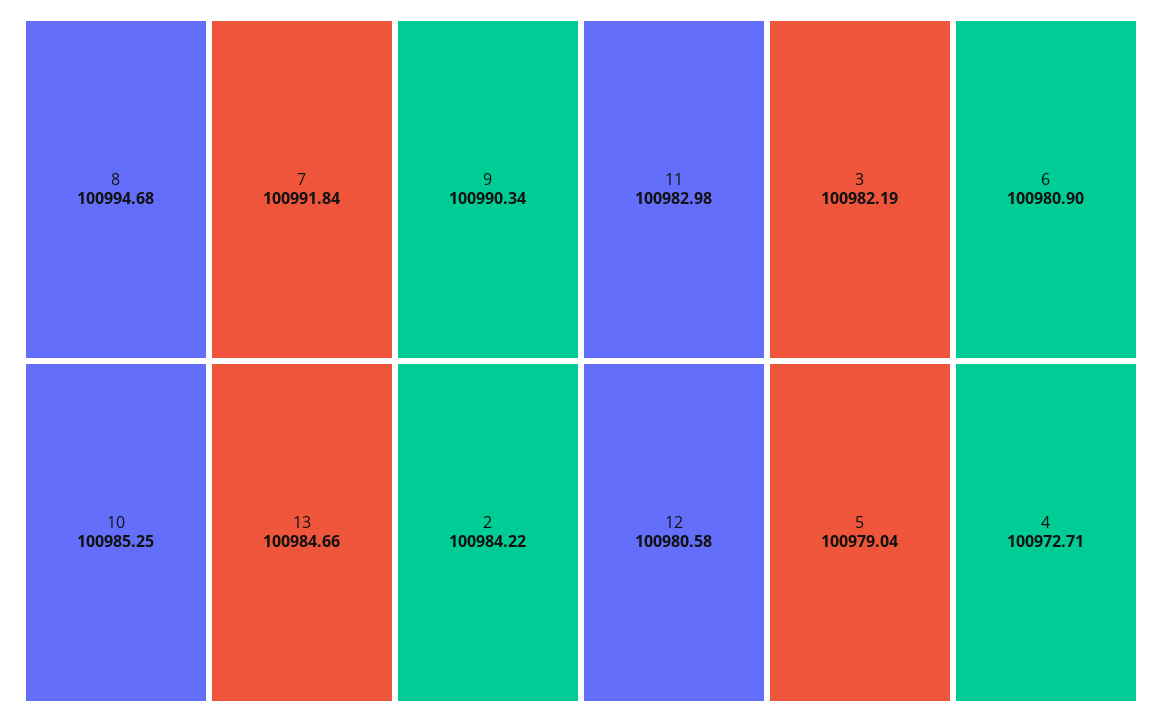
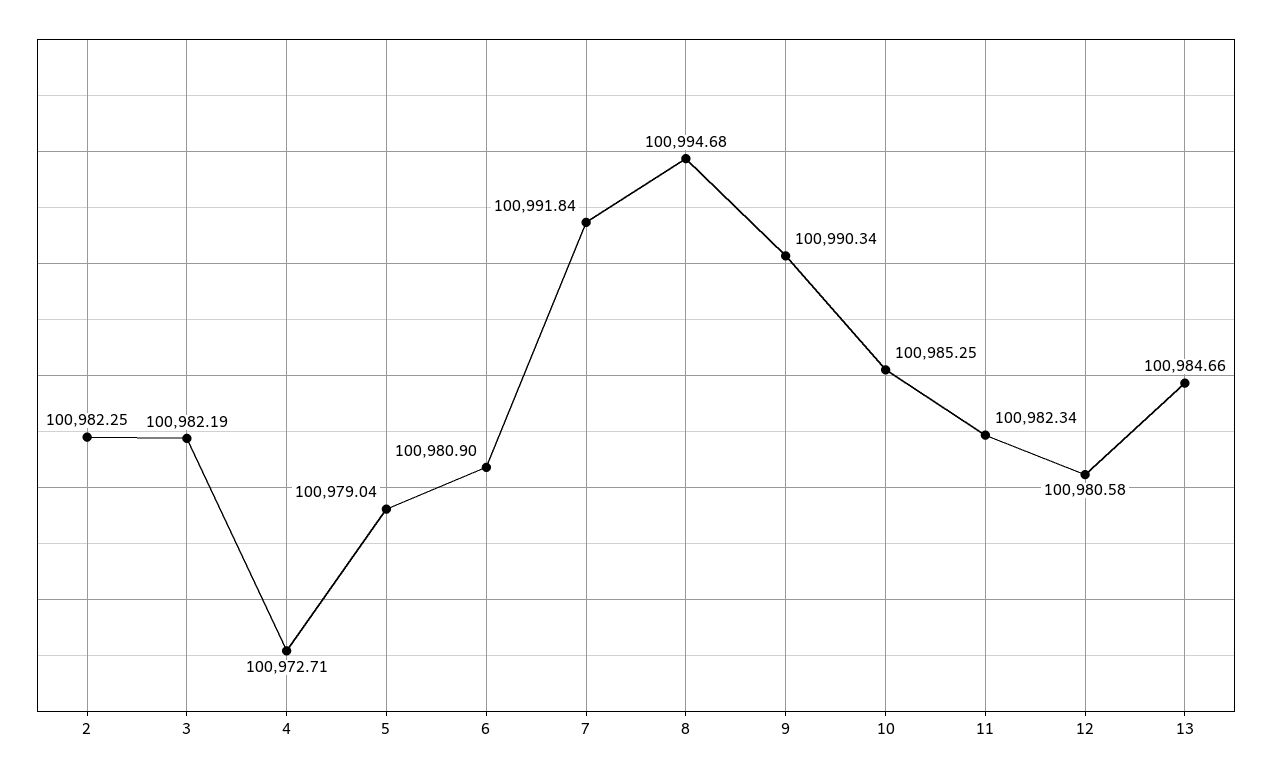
2: 100984.22 -> 100982.25
11: 100982.98 -> 100982.34

